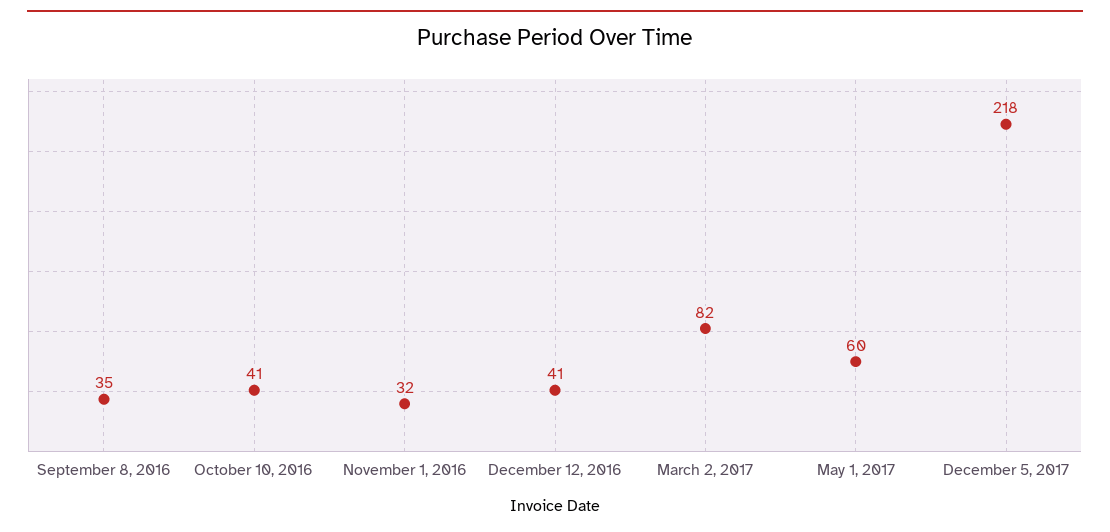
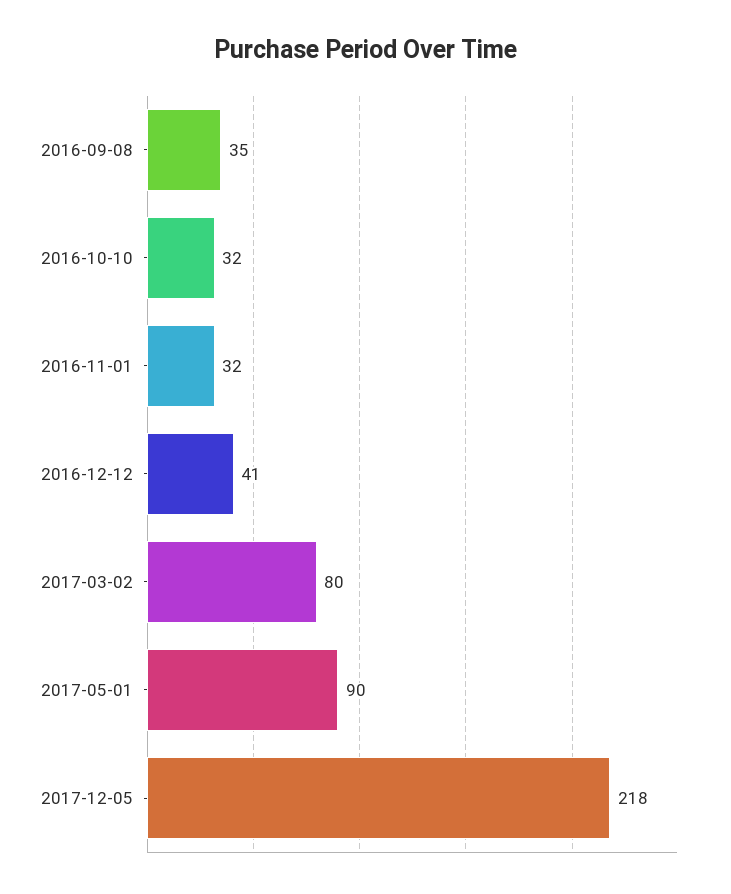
October 10, 2016: 41 -> 32
March 2, 2017: 82 -> 80
May 1, 2017: 60 -> 90

